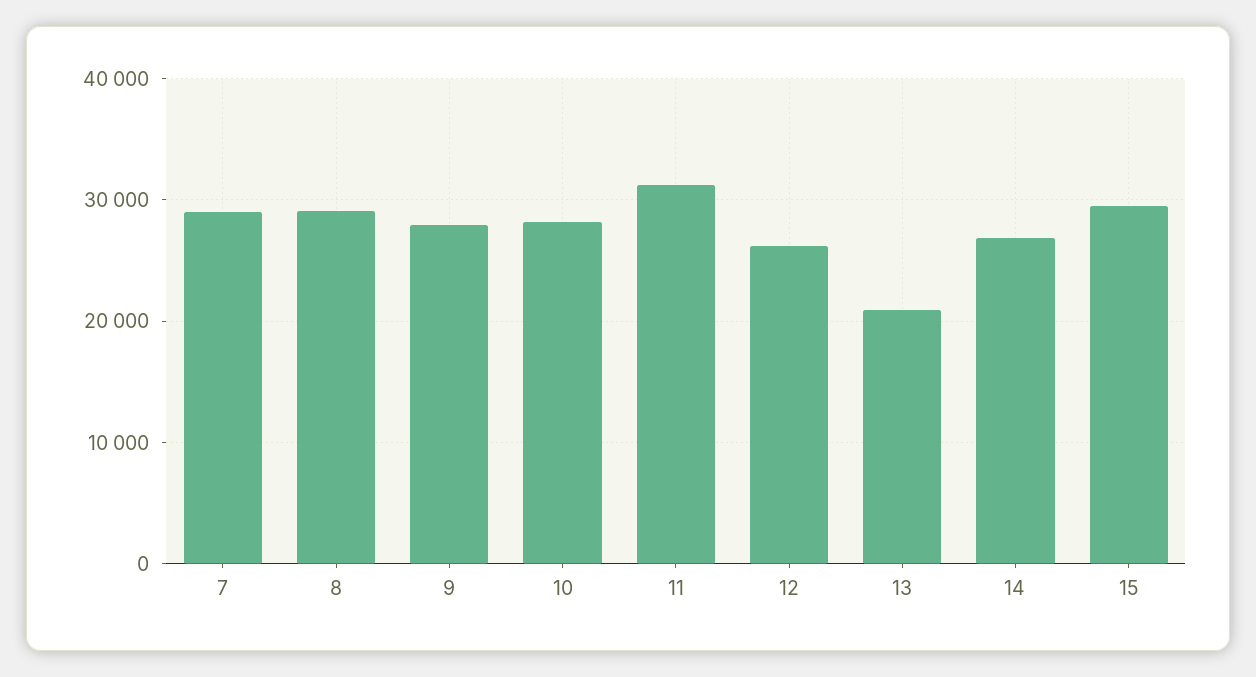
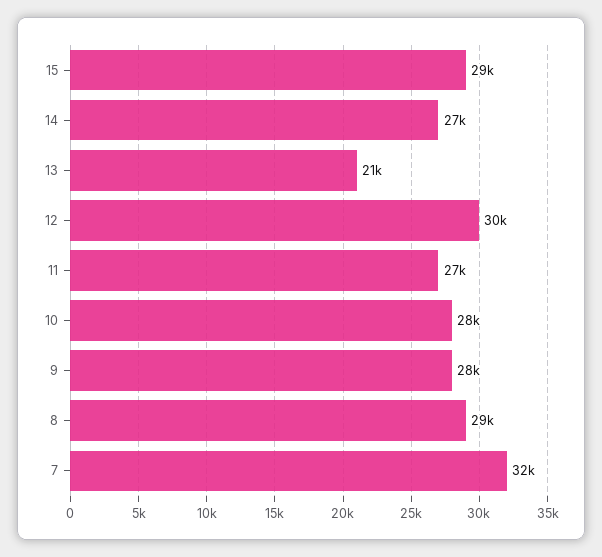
7: 29000 -> 32000
11: 31000 -> 27000
12: 26000 -> 30000

